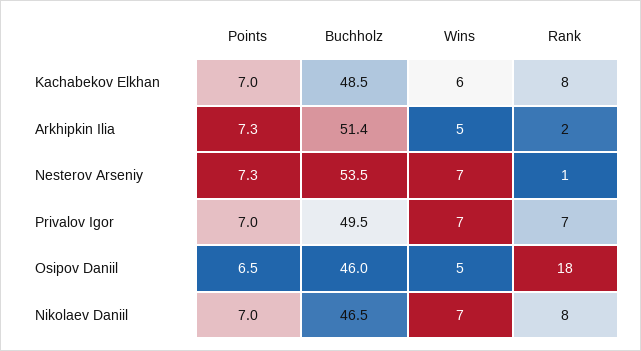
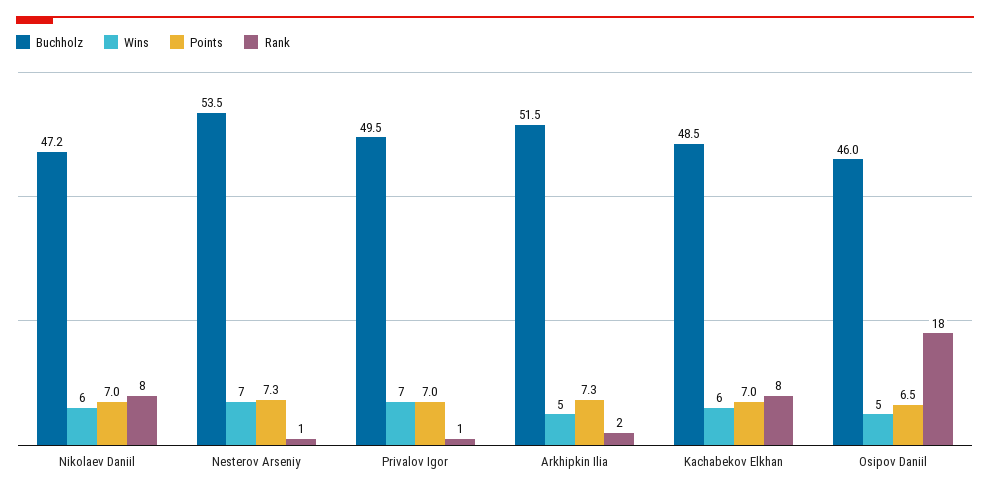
Buchholz, Arkhipkin Ilia: 51.4 -> 51.5
Rank, Privalov Igor: 7 -> 1
Buchholz, Nikolaev Daniil: 46.5 -> 47.2
Wins, Nikolaev Daniil: 7 -> 6

